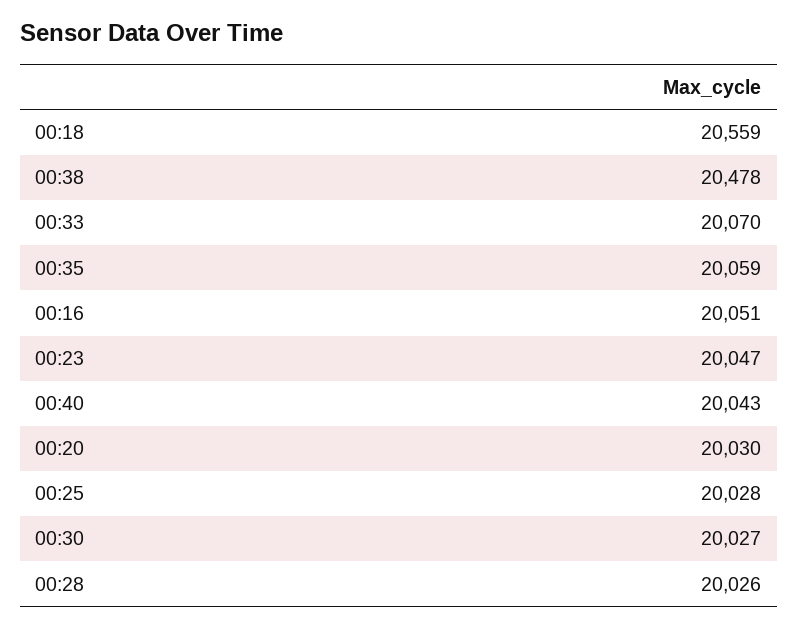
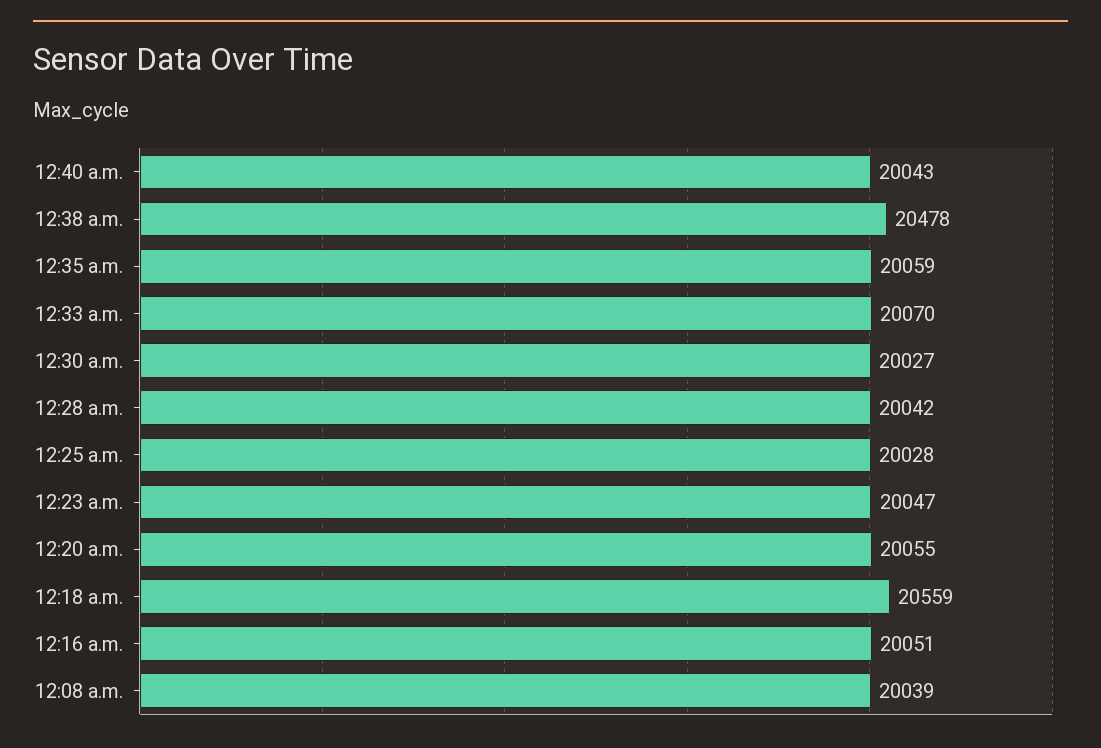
00:20: 20030 -> 20055
00:28: 20026 -> 20042
12:08 a.m.: none -> 20039

